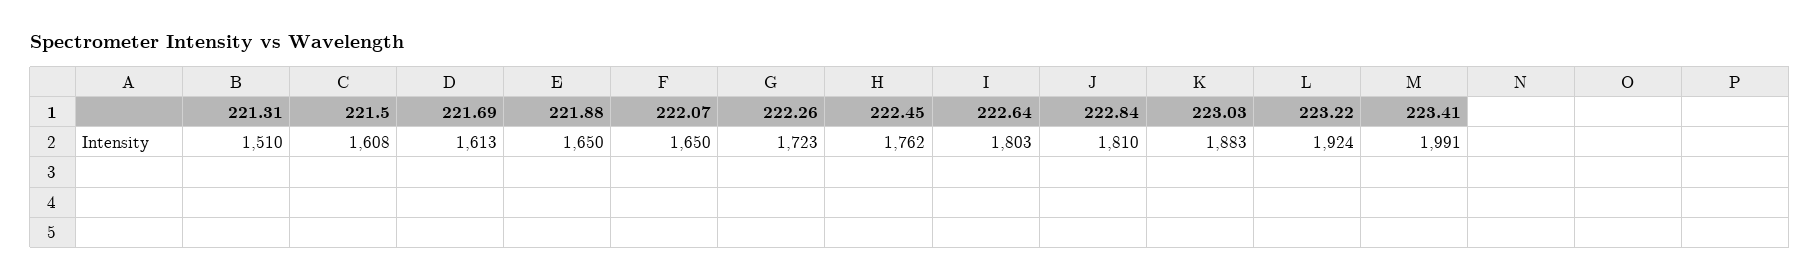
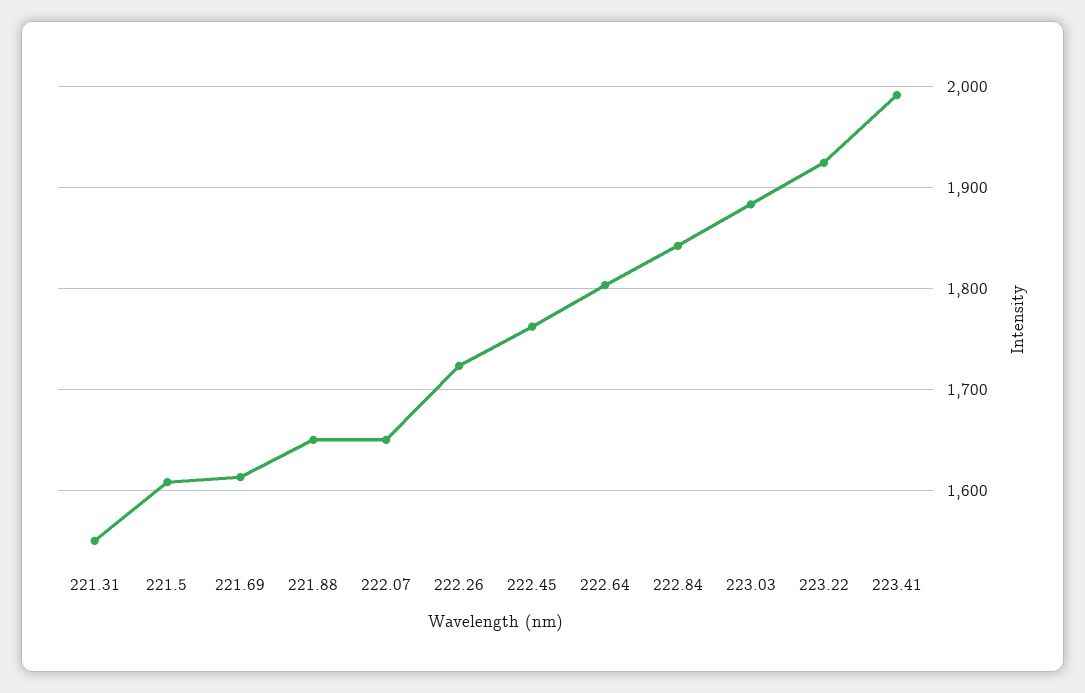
221.31: 1510 -> 1550
222.84: 1810 -> 1840

